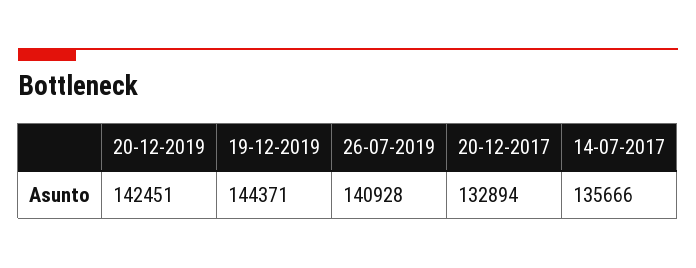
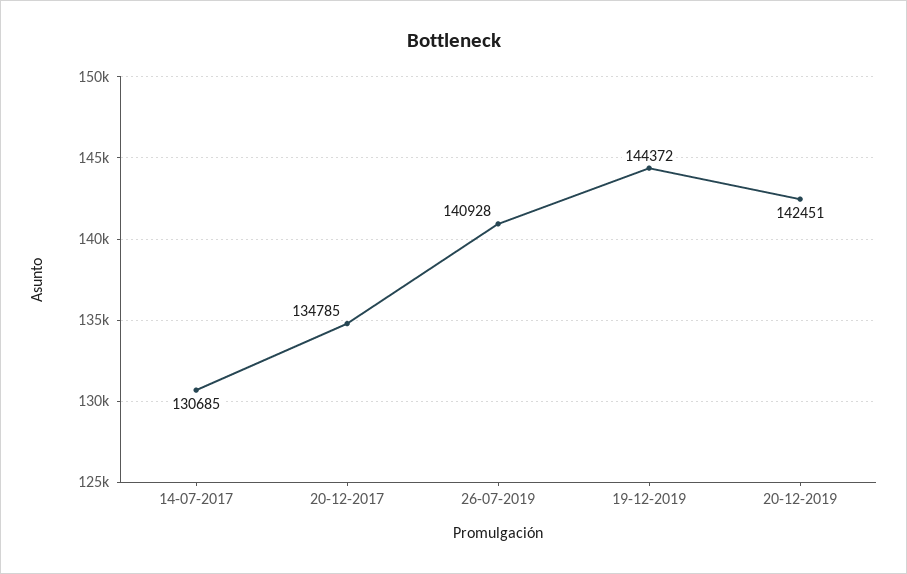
19-12-2019: 144371 -> 144372
20-12-2017: 132894 -> 134785
14-07-2017: 135666 -> 130685

